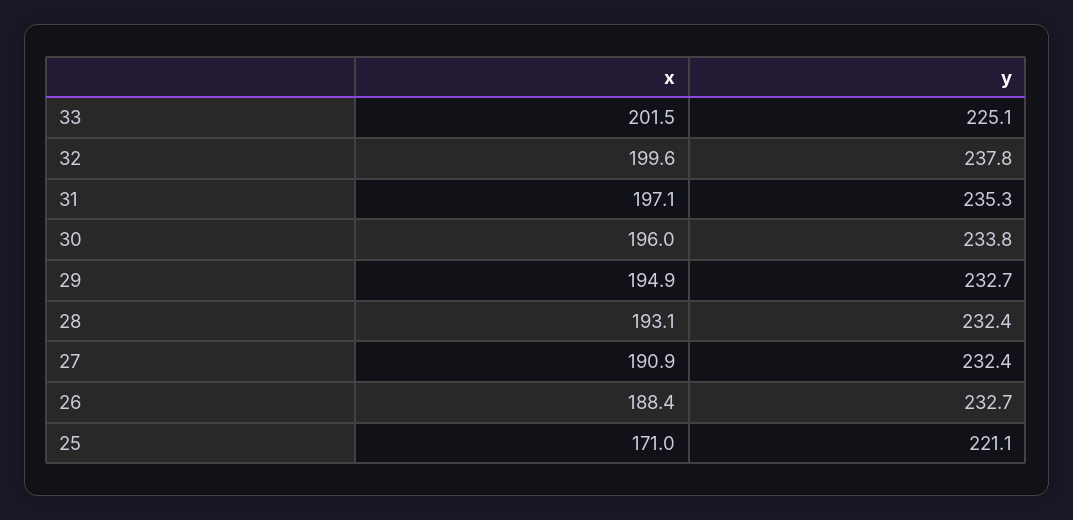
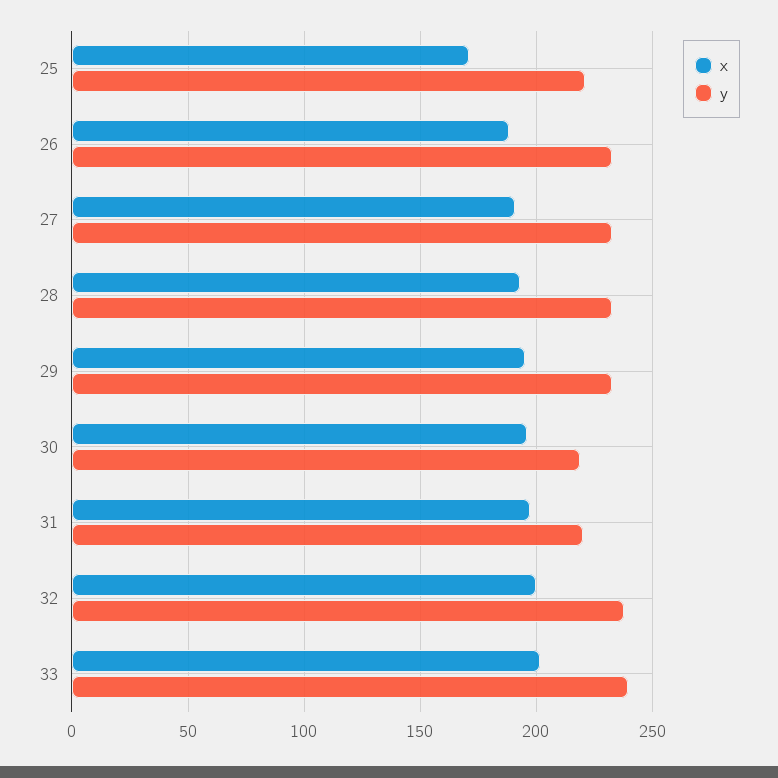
y, 33: 225.1 -> 240
y, 31: 235.3 -> 220
y, 30: 233.8 -> 220

